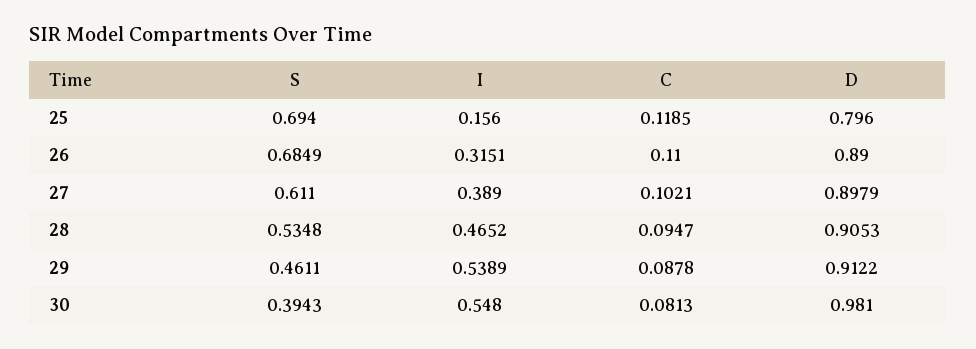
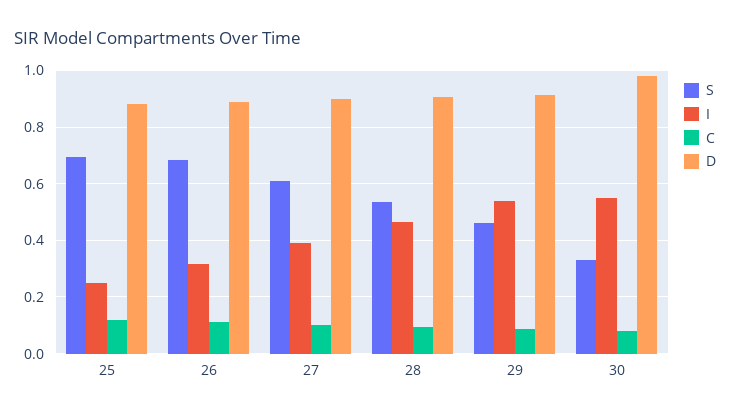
I, 25: 0.156 -> 0.25
D, 25: 0.796 -> 0.875
S, 30: 0.3943 -> 0.325

